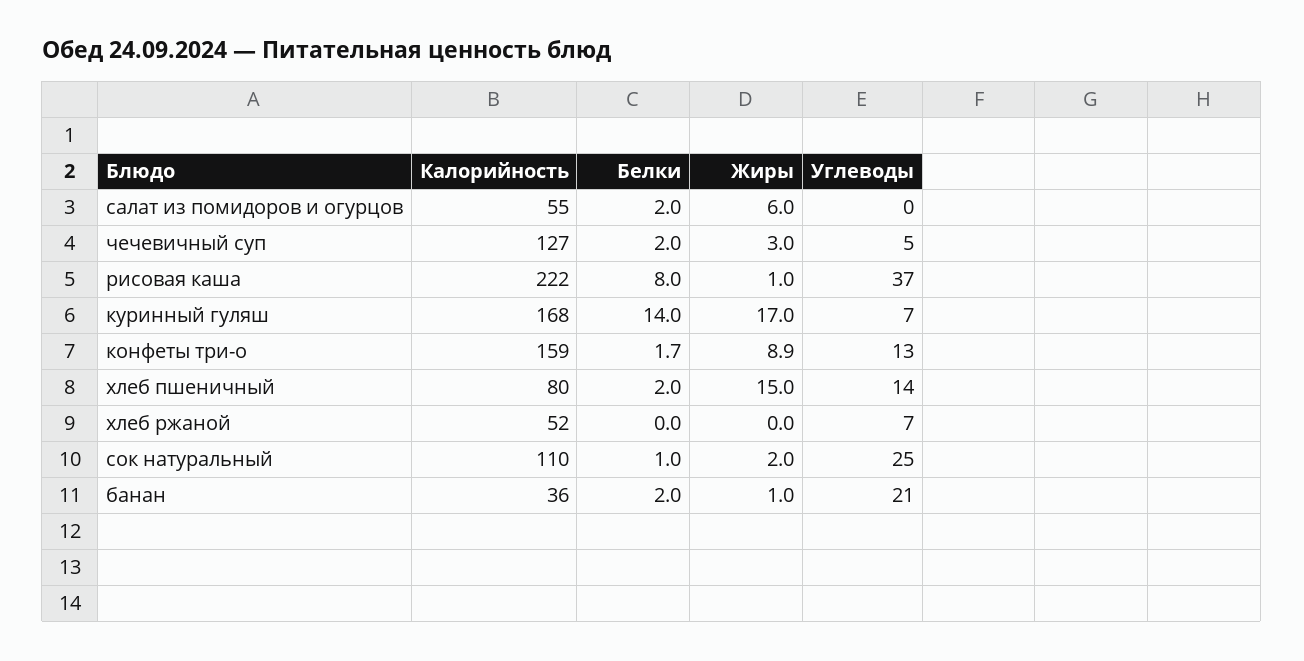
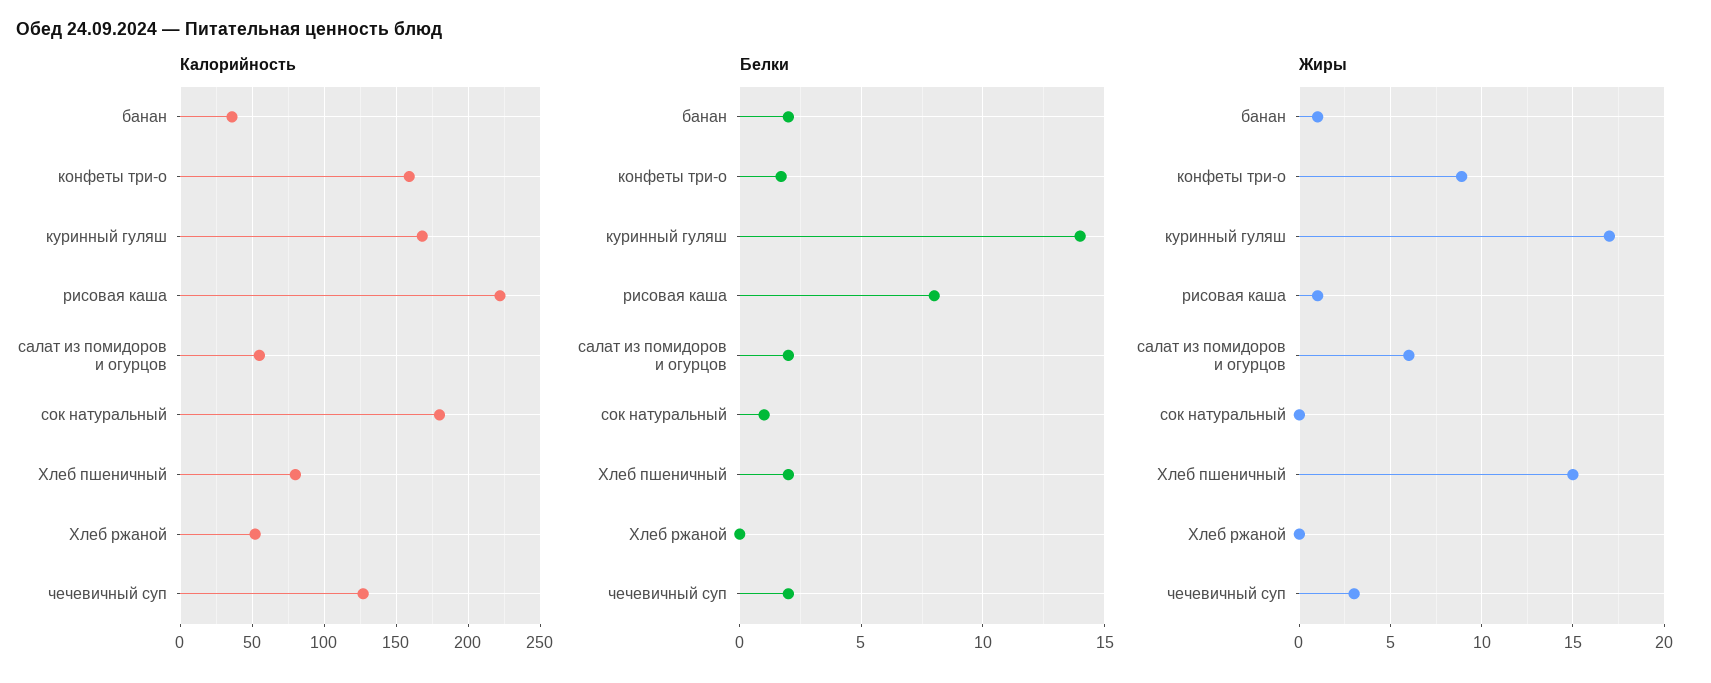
Углеводы, салат из помидоров и огурцов: 0 -> none
Углеводы, чечевичный суп: 5 -> none
Углеводы, рисовая каша: 37 -> none
Углеводы, куринный гуляш: 7 -> none
Углеводы, конфеты три-о: 13 -> none
Углеводы, хлеб пшеничный: 14 -> none
Углеводы, хлеб ржаной: 7 -> none
Калорийность, сок натуральный: 110 -> 180
Жиры, сок натуральный: 2 -> 0
Углеводы, сок натуральный: 25 -> none
Углеводы, банан: 21 -> none

